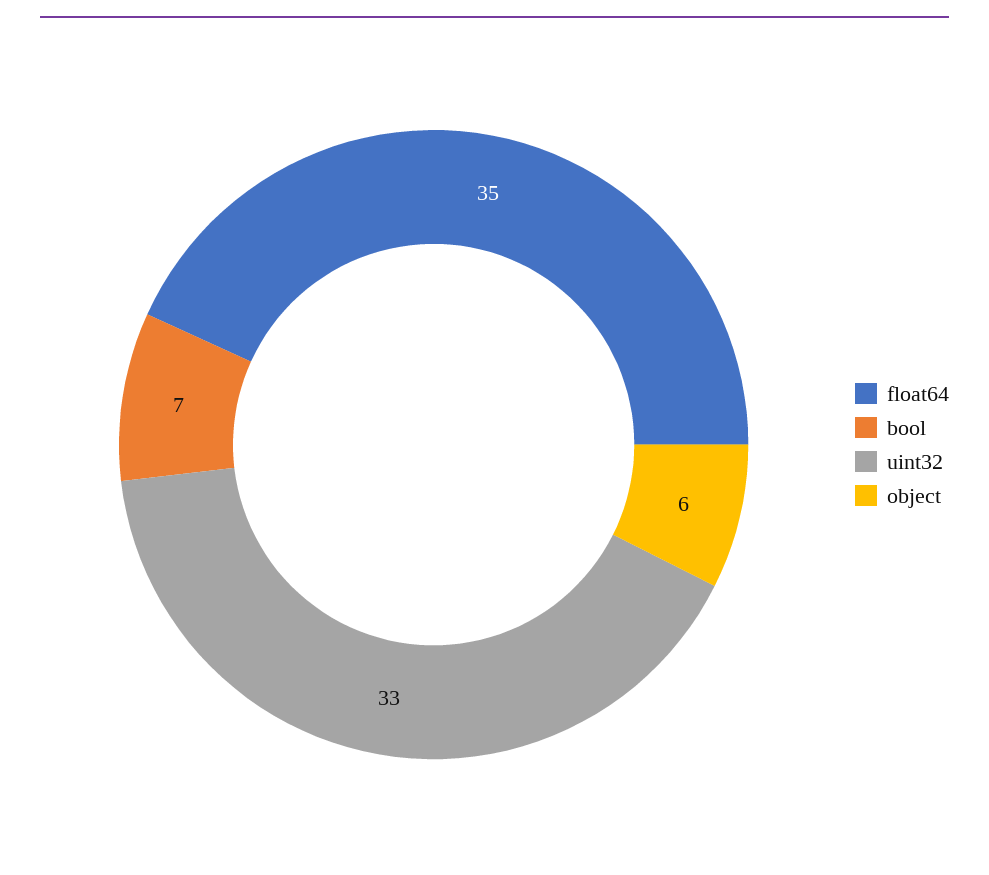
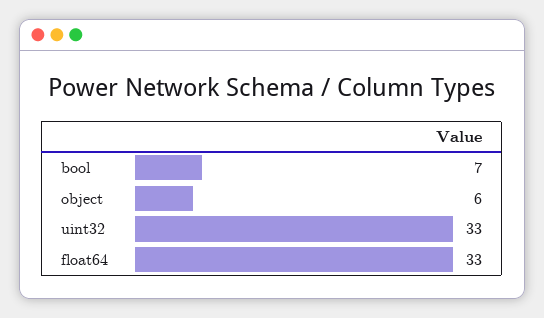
float64: 35 -> 33

